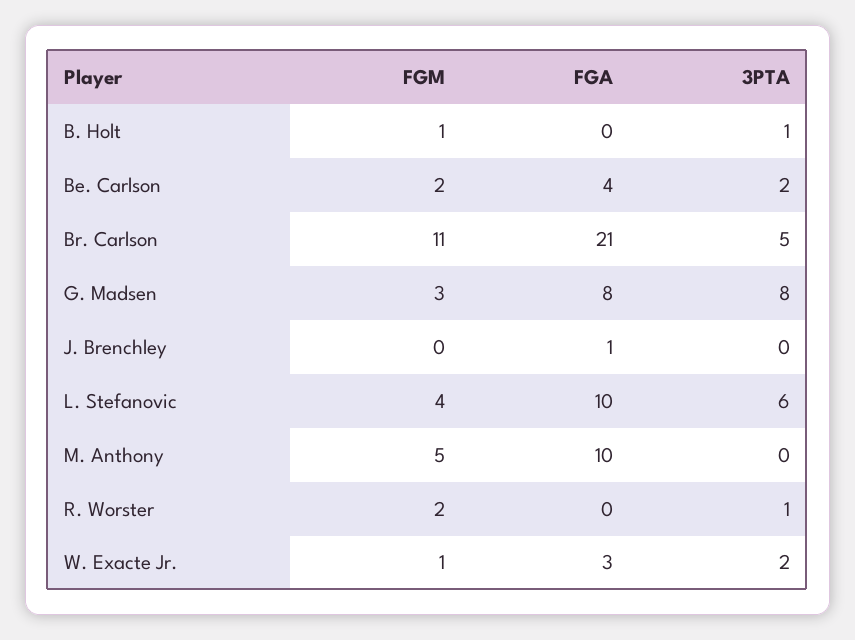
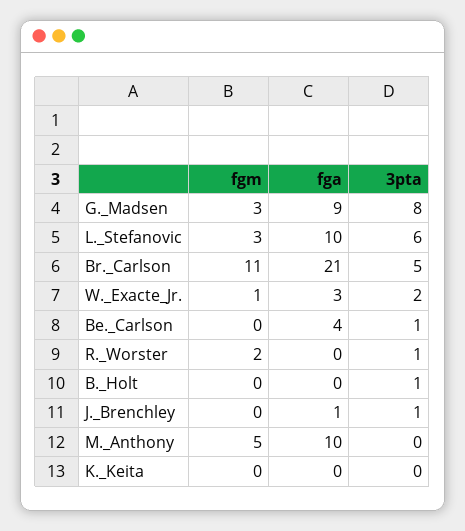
FGM, B. Holt: 1 -> 0
FGM, Be. Carlson: 2 -> 0
3PTA, Be. Carlson: 2 -> 1
FGA, G. Madsen: 8 -> 9
3PTA, J. Brenchley: 0 -> 1
FGM, L. Stefanovic: 4 -> 3
FGM, K._Keita: none -> 0
FGA, K._Keita: none -> 0
3PTA, K._Keita: none -> 0

